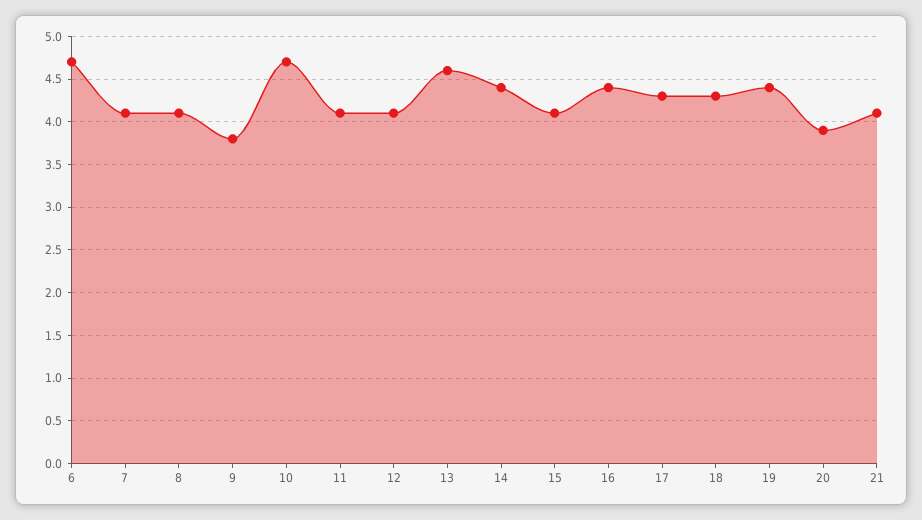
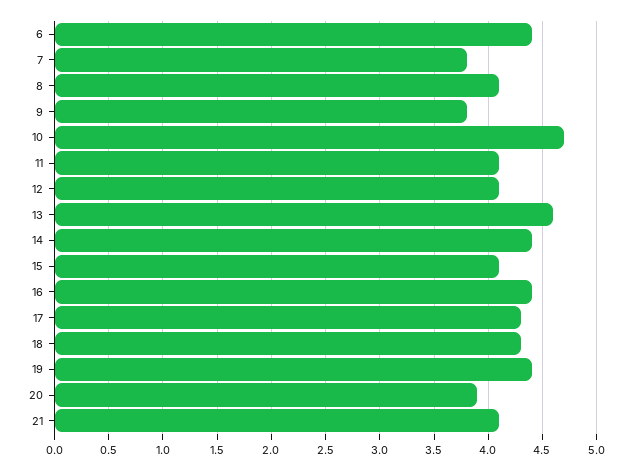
6: 4.7 -> 4.4
7: 4.1 -> 3.8

